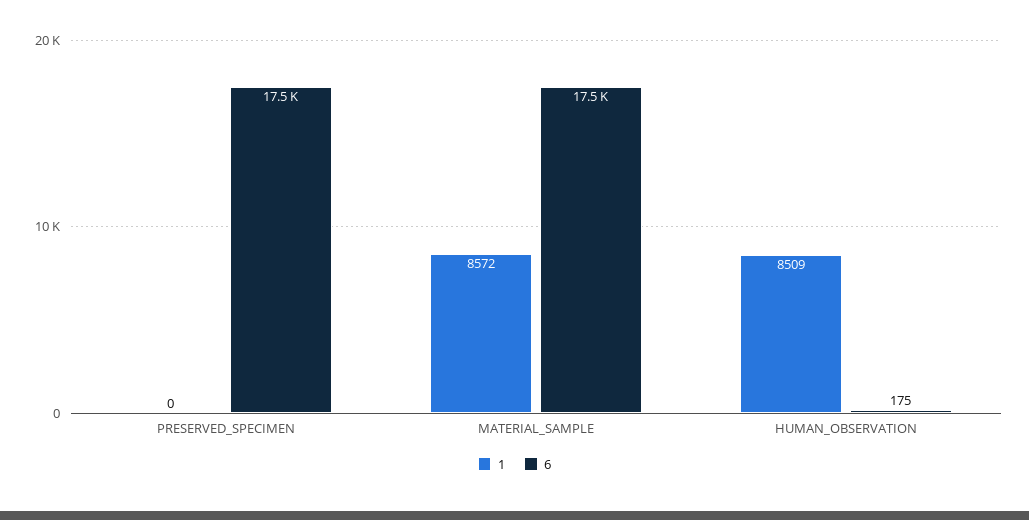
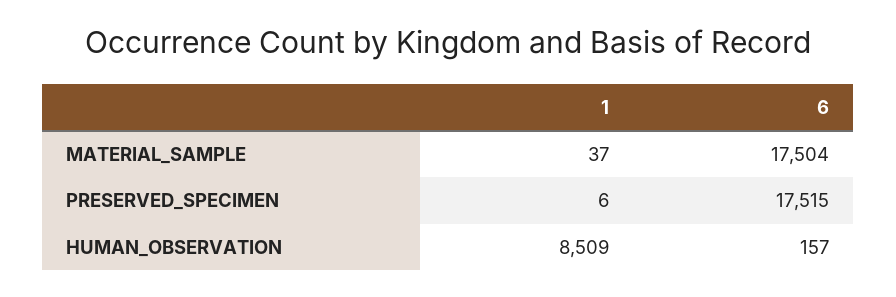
1, PRESERVED_SPECIMEN: 0 -> 6
1, MATERIAL_SAMPLE: 8572 -> 37
6, HUMAN_OBSERVATION: 175 -> 157

